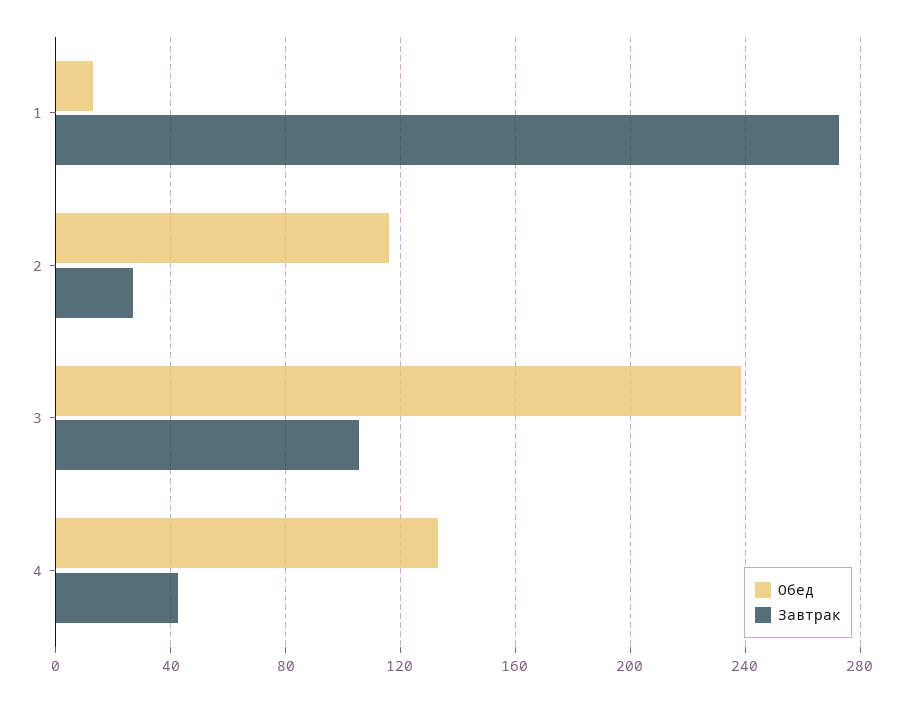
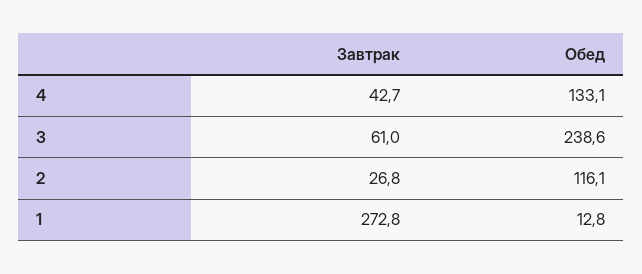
Завтрак, 3: 105 -> 61

